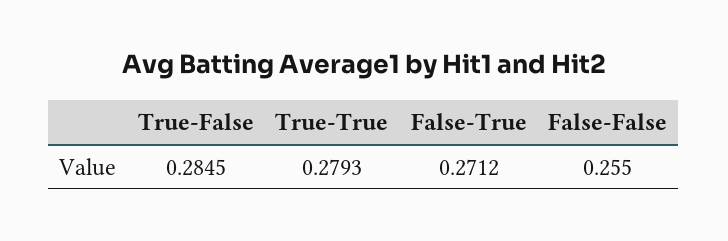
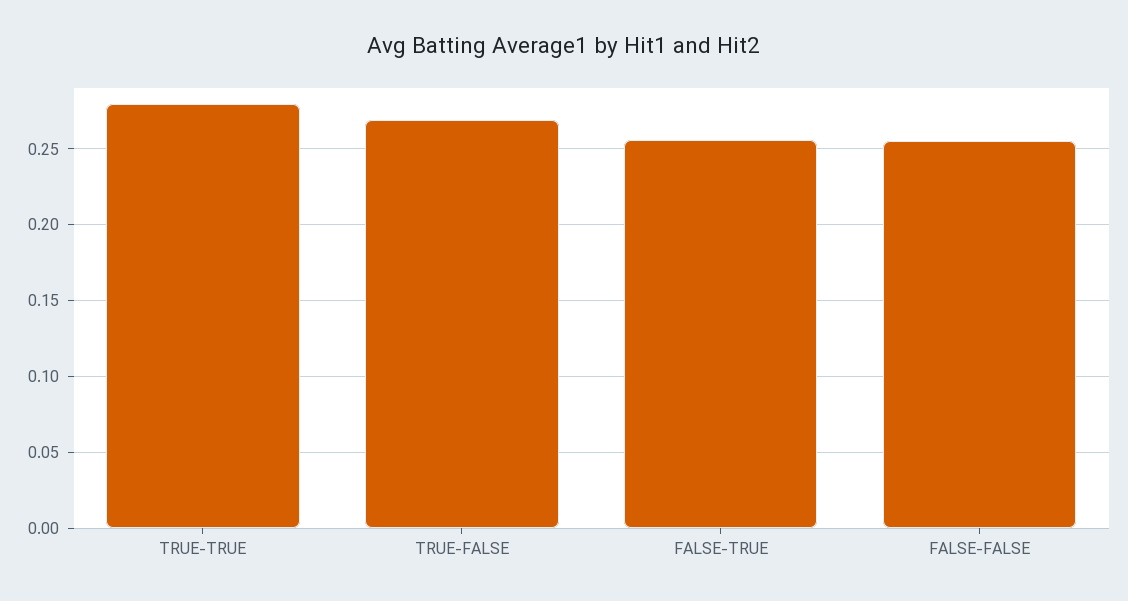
True-False: 0.2845 -> 0.27
False-True: 0.2712 -> 0.255

